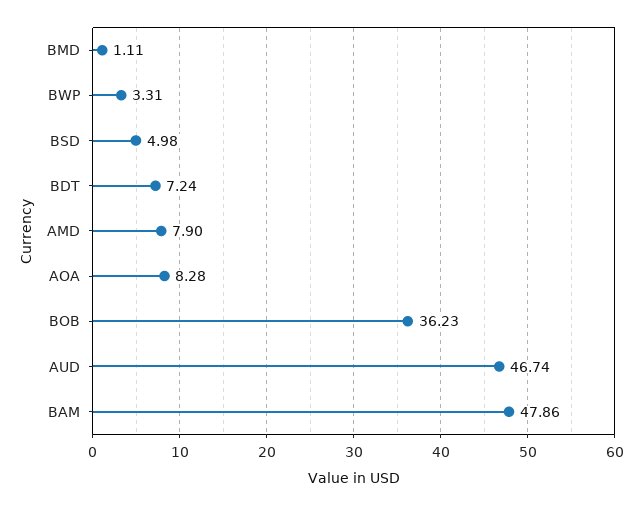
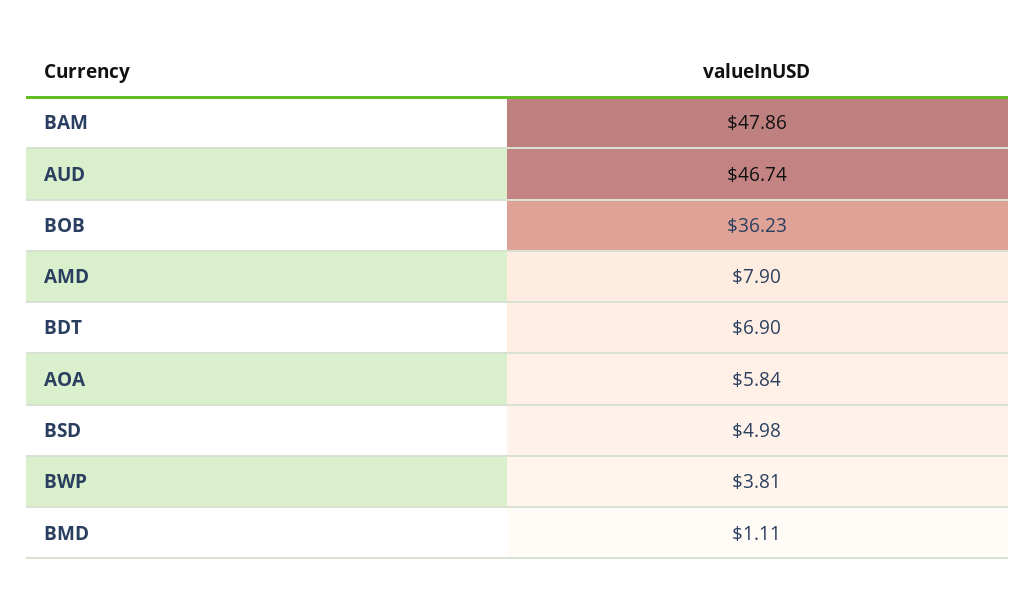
BWP: 3.31 -> 3.81
BDT: 7.24 -> 6.9
AOA: 8.28 -> 5.84

